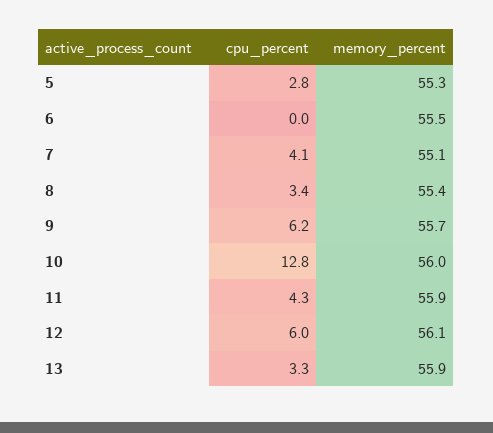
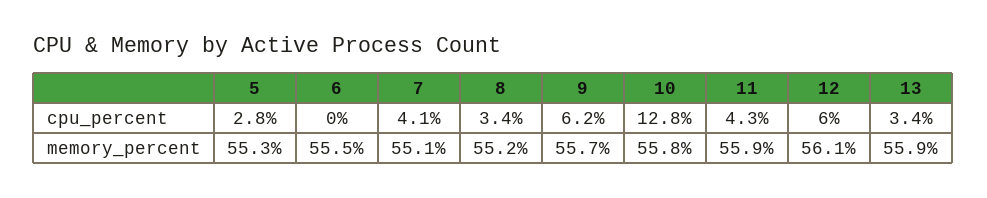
memory_percent, 8: 55.4 -> 55.2
memory_percent, 10: 56 -> 55.8
cpu_percent, 13: 3.3 -> 3.4

